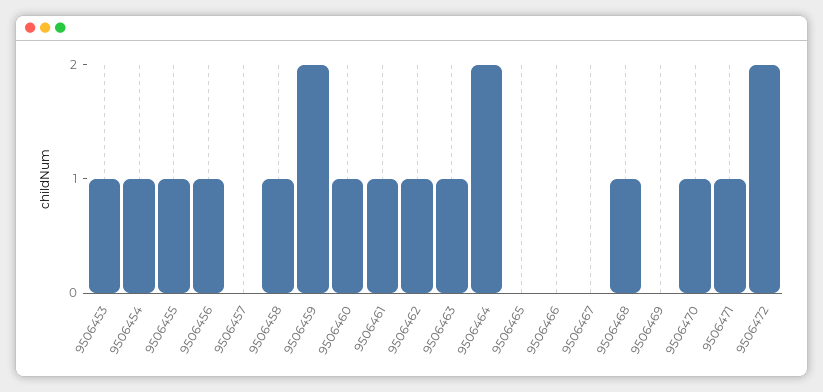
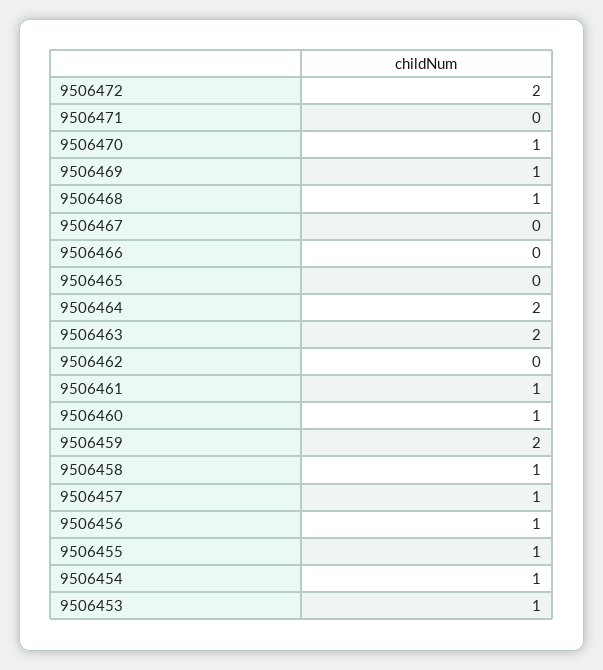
9506457: 0 -> 1
9506462: 1 -> 0
9506463: 1 -> 2
9506469: 0 -> 1
9506471: 1 -> 0

